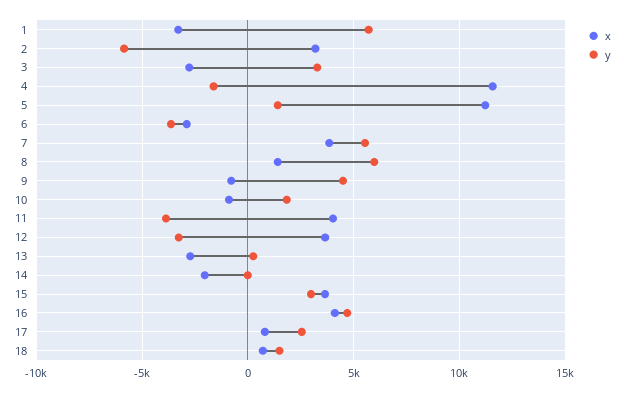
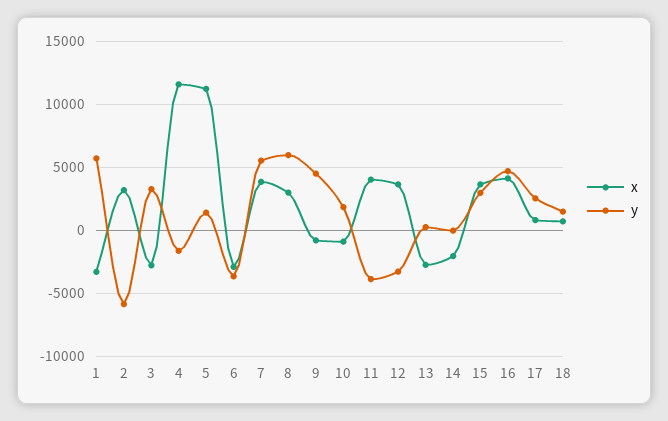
x, 8: 1500 -> 3000

